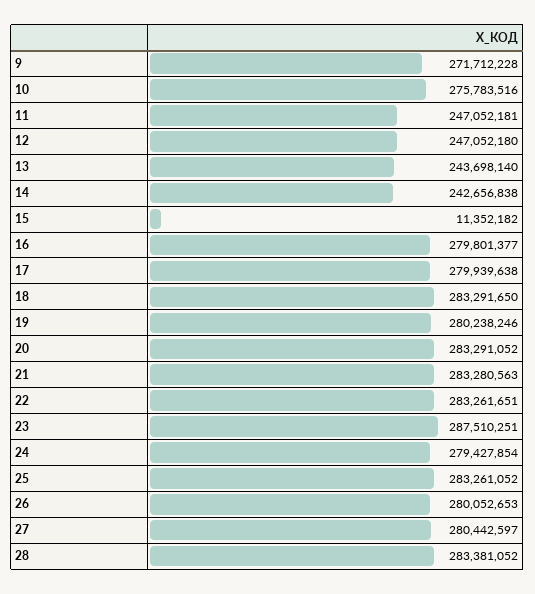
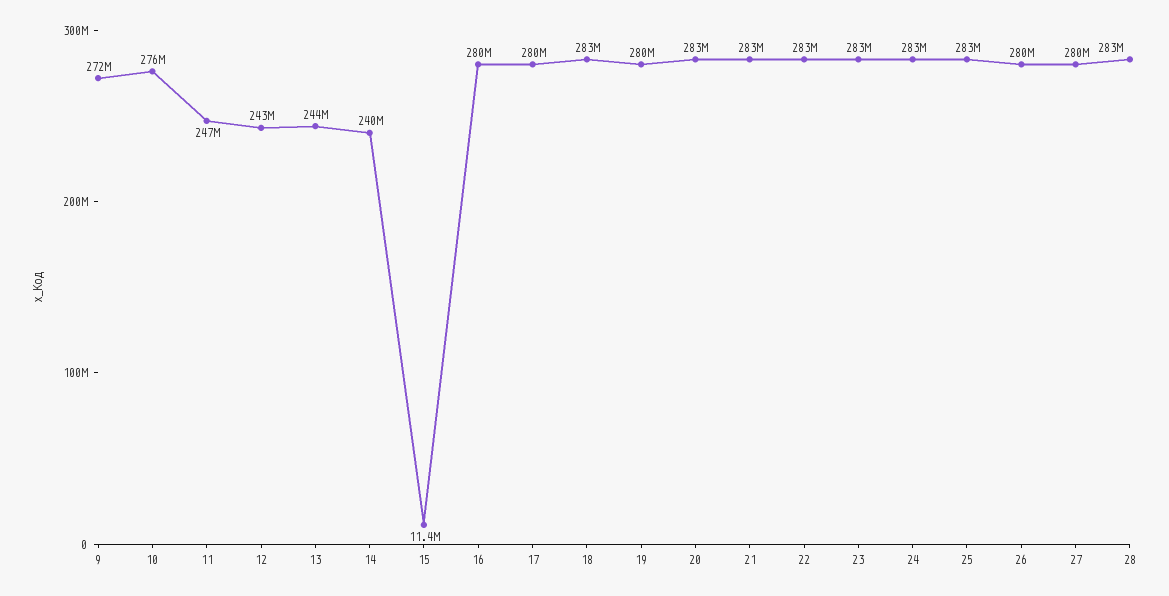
12: 247052180 -> 243000000
14: 242656838 -> 240000000
23: 287510251 -> 283000000
24: 279427854 -> 283000000

